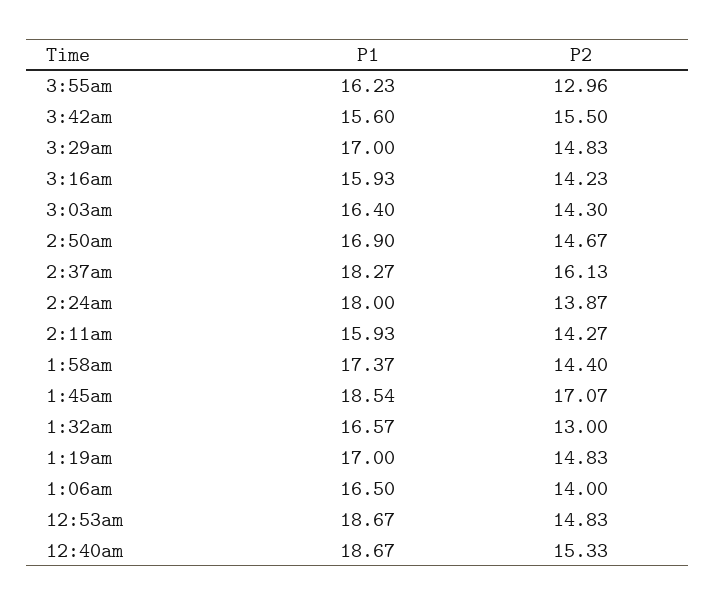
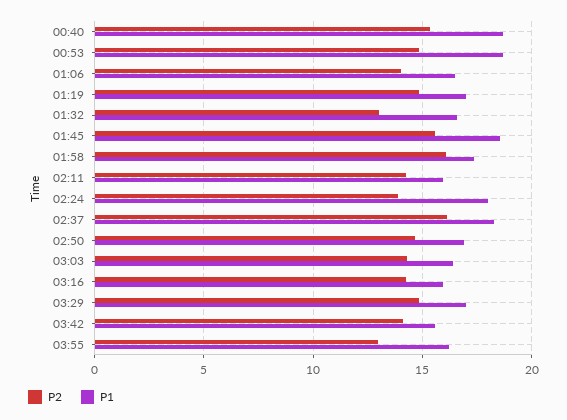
P2, 3:42am: 15.5 -> 14
P2, 1:58am: 14.4 -> 16
P2, 1:45am: 17.07 -> 15.5

